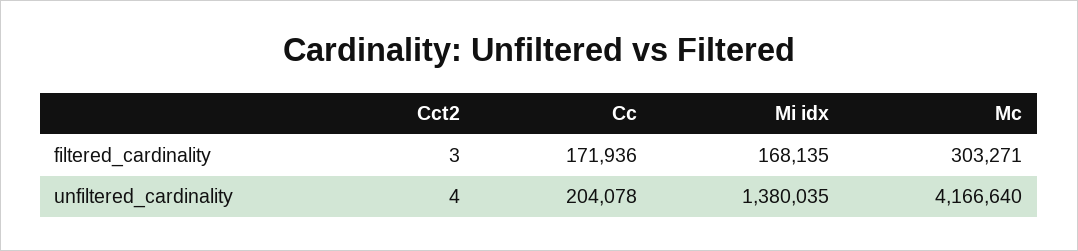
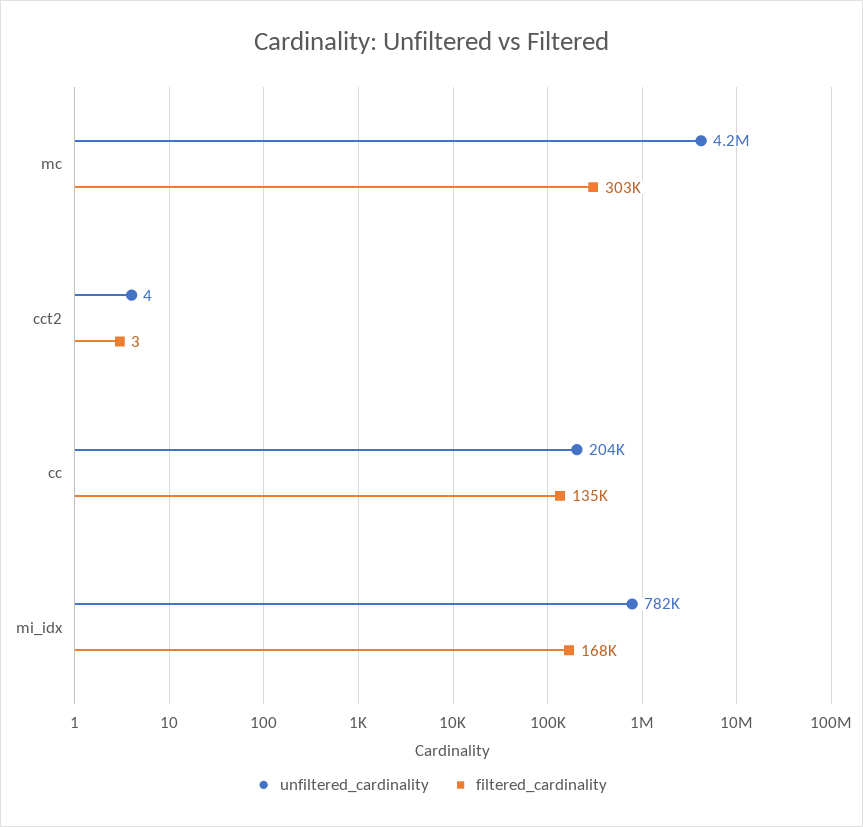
filtered_cardinality, Cc: 171936 -> 135000
unfiltered_cardinality, Mi idx: 1380035 -> 782000

